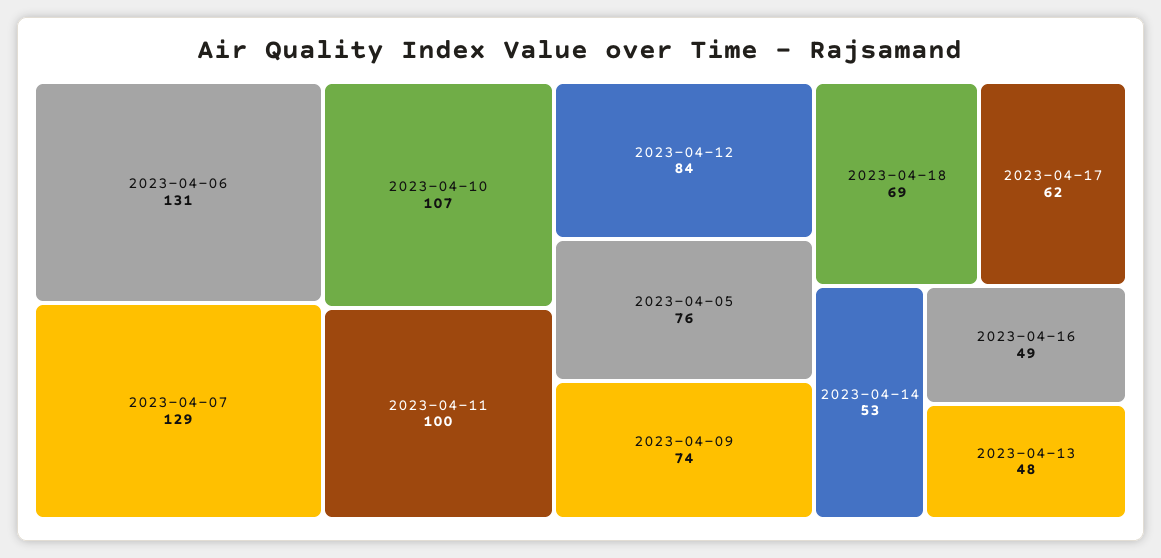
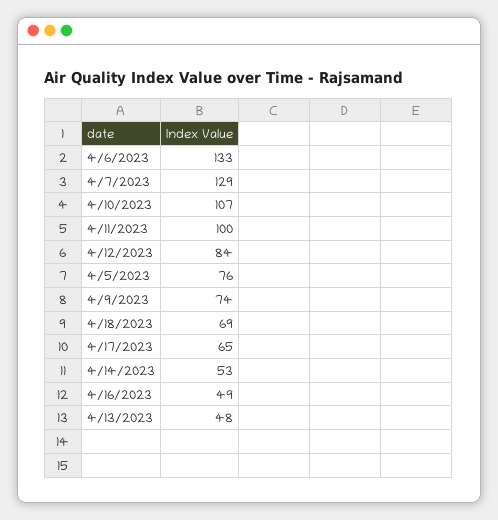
2023-04-06: 131 -> 133
2023-04-17: 62 -> 65

